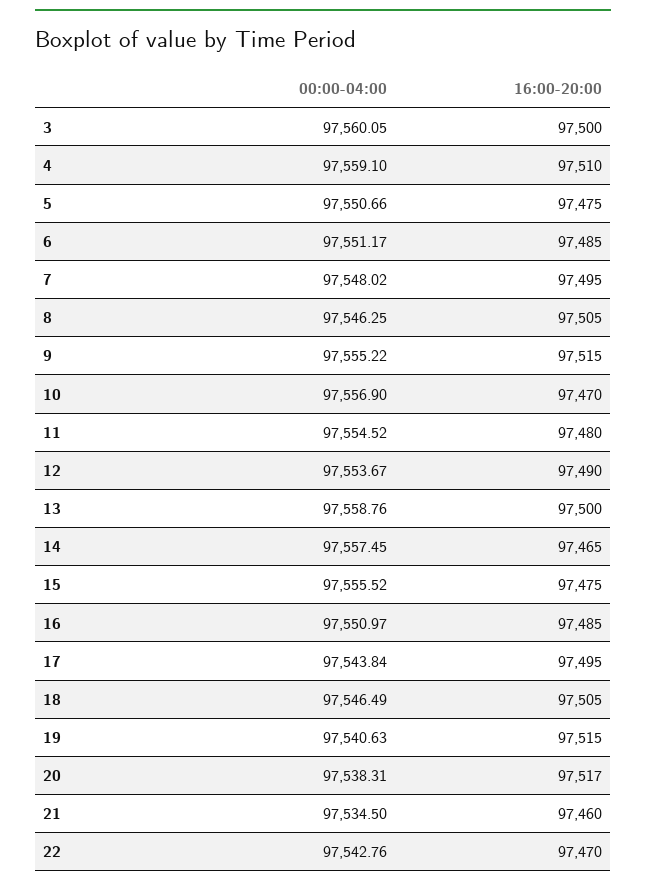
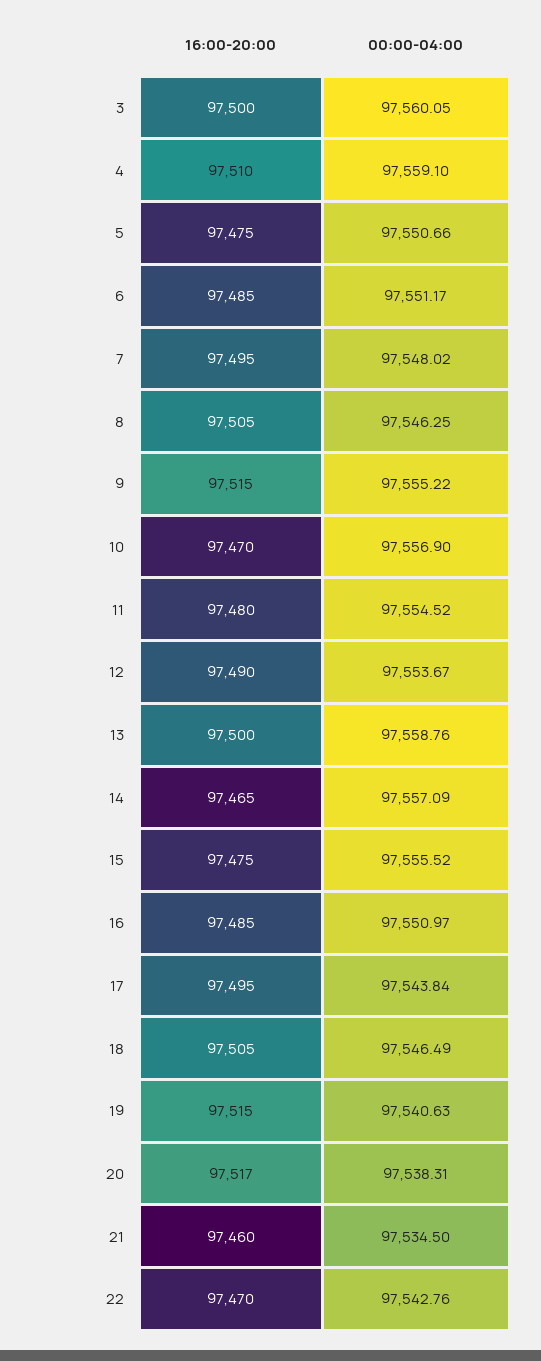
00:00-04:00, 14: 97557.45 -> 97557.09

